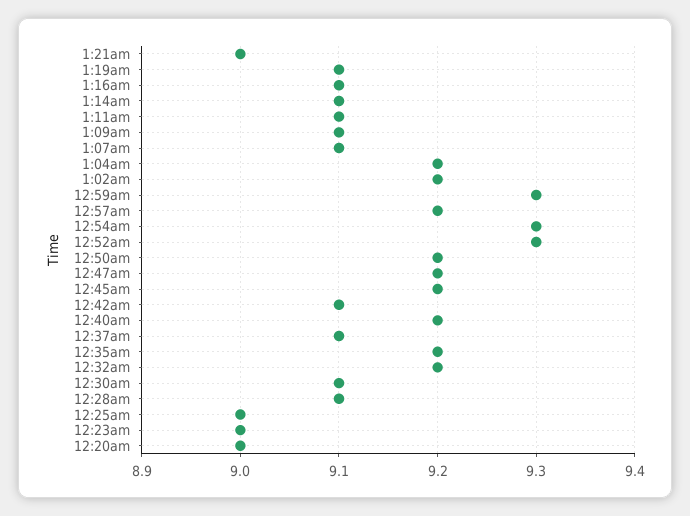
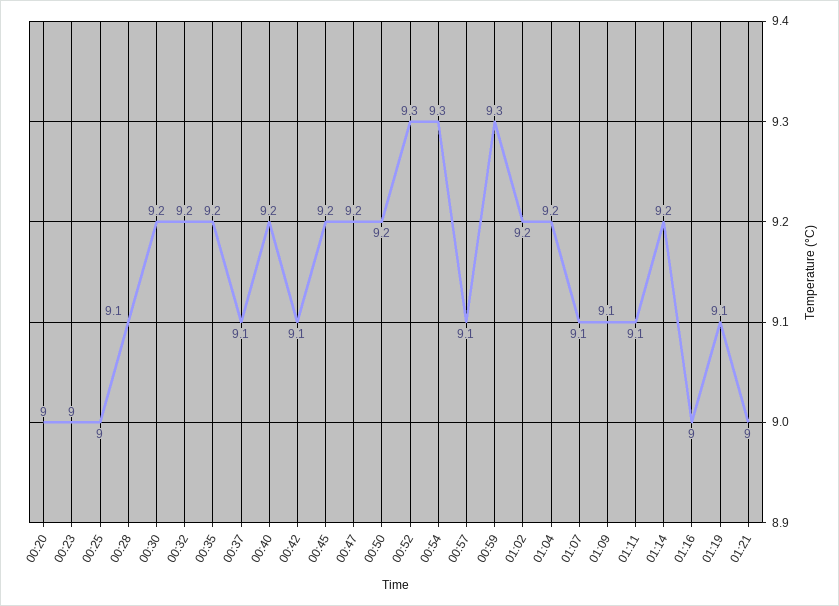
1:16am: 9.1 -> 9
1:14am: 9.1 -> 9.2
12:57am: 9.2 -> 9.1
12:30am: 9.1 -> 9.2

